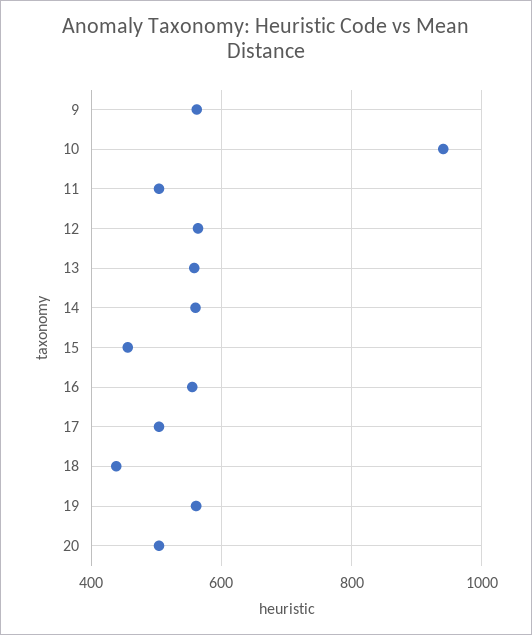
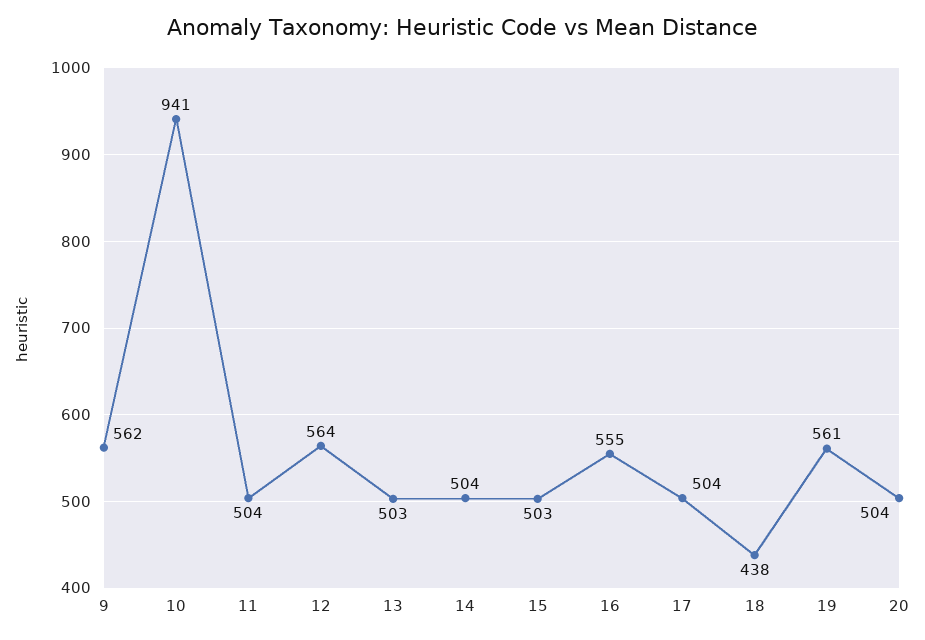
13: 560 -> 503
14: 560 -> 504
15: 460 -> 503

